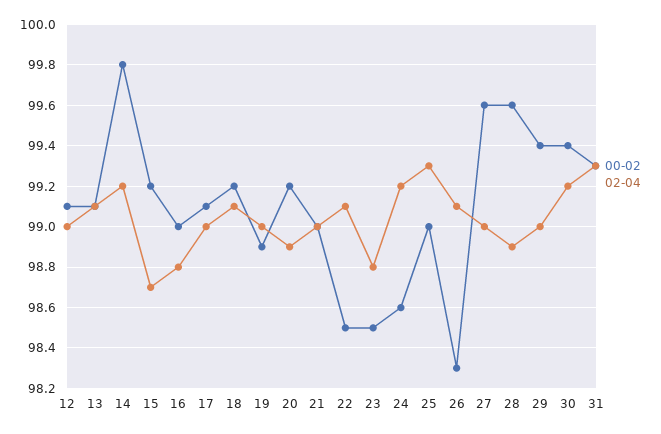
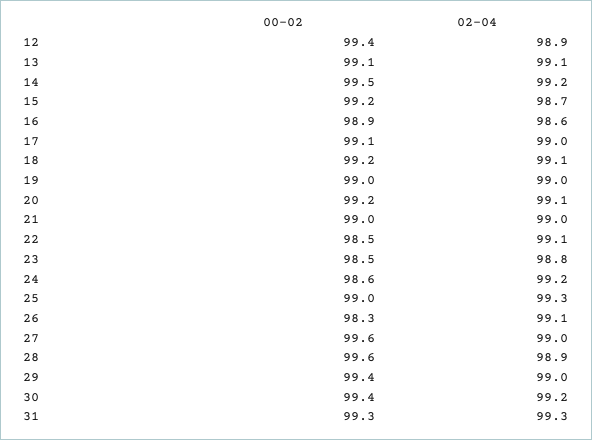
00-02, 12: 99.1 -> 99.4
02-04, 12: 99 -> 98.9
00-02, 14: 99.8 -> 99.5
00-02, 16: 99 -> 98.9
02-04, 16: 98.8 -> 98.6
00-02, 19: 98.9 -> 99
02-04, 20: 98.9 -> 99.1

